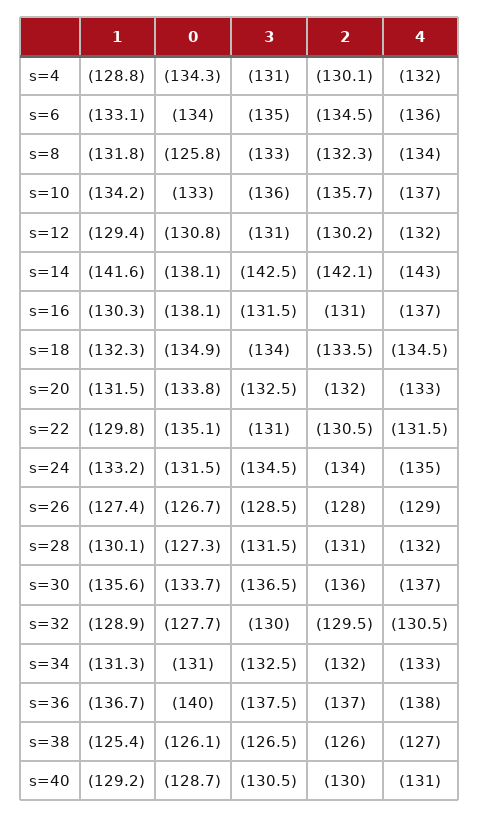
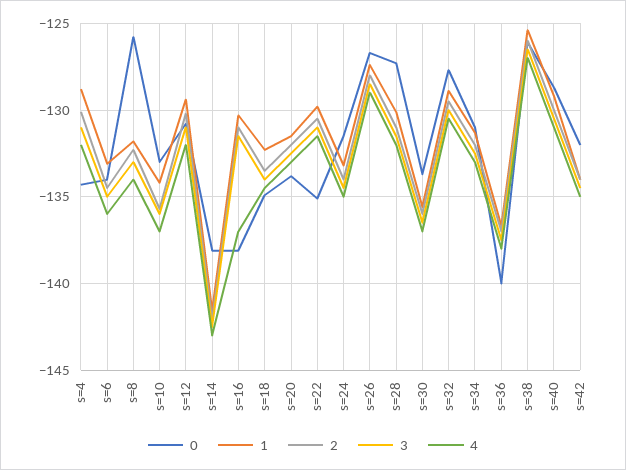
0, s=42: none -> -132
1, s=42: none -> -134
2, s=42: none -> -134
3, s=42: none -> -134.5
4, s=42: none -> -135

